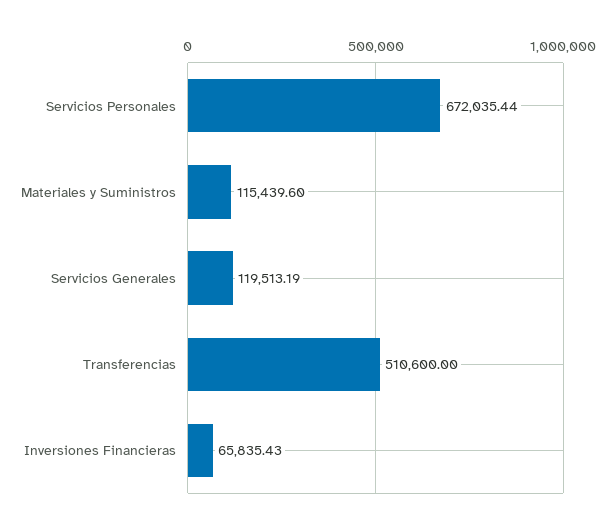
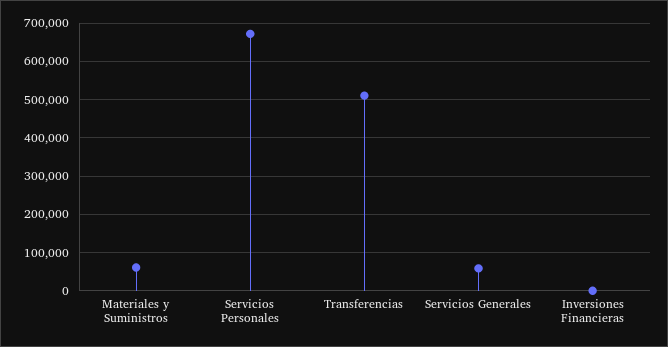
Materiales y Suministros: 115439.6 -> 60000
Servicios Generales: 119513.19 -> 60000
Inversiones Financieras: 65835.43 -> 0

